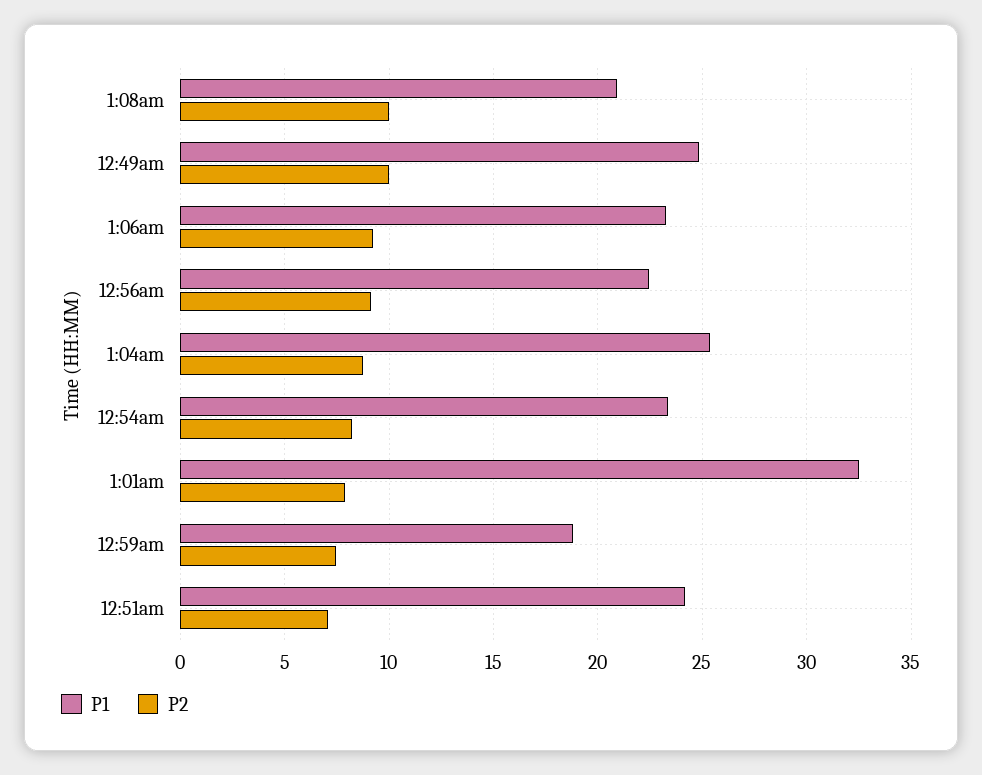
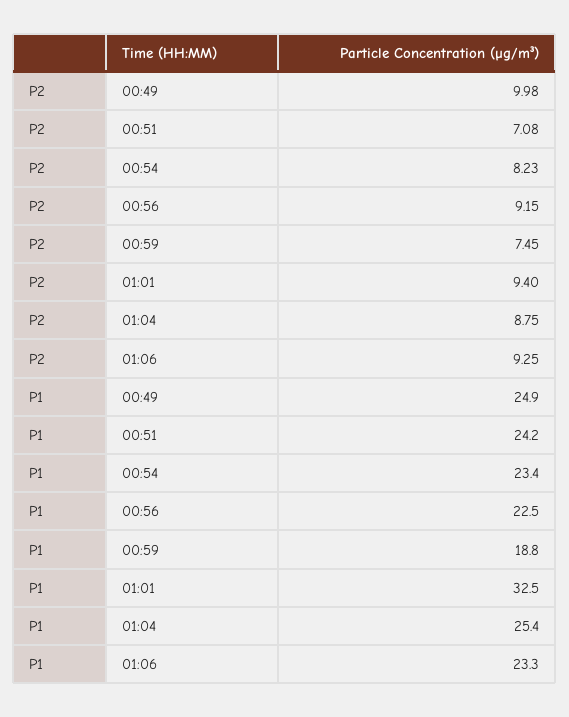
P1, 1:08am: 21 -> none
P2, 1:08am: 10 -> none
P2, 1:01am: 8 -> 9.4

